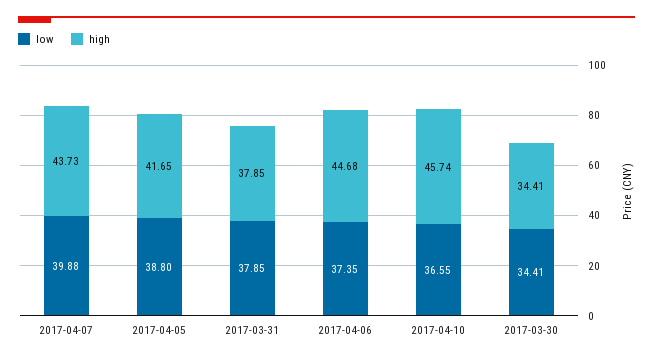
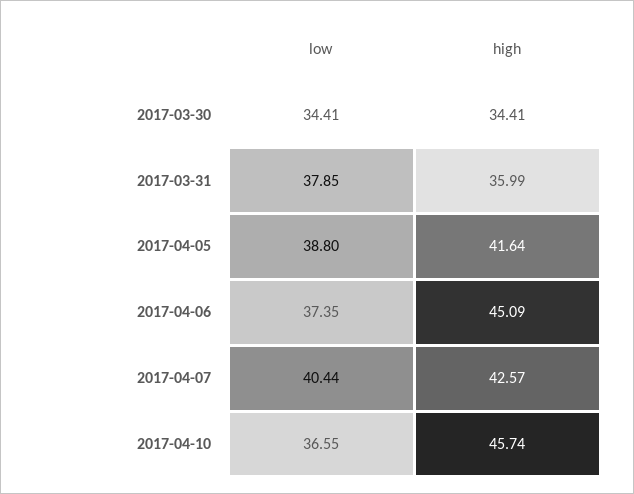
low, 2017-04-07: 39.88 -> 40.44
high, 2017-04-07: 43.73 -> 42.57
high, 2017-04-05: 41.65 -> 41.64
high, 2017-03-31: 37.85 -> 35.99
high, 2017-04-06: 44.68 -> 45.09

